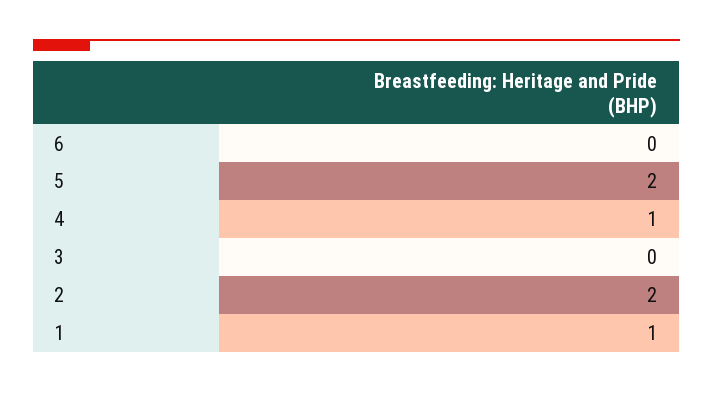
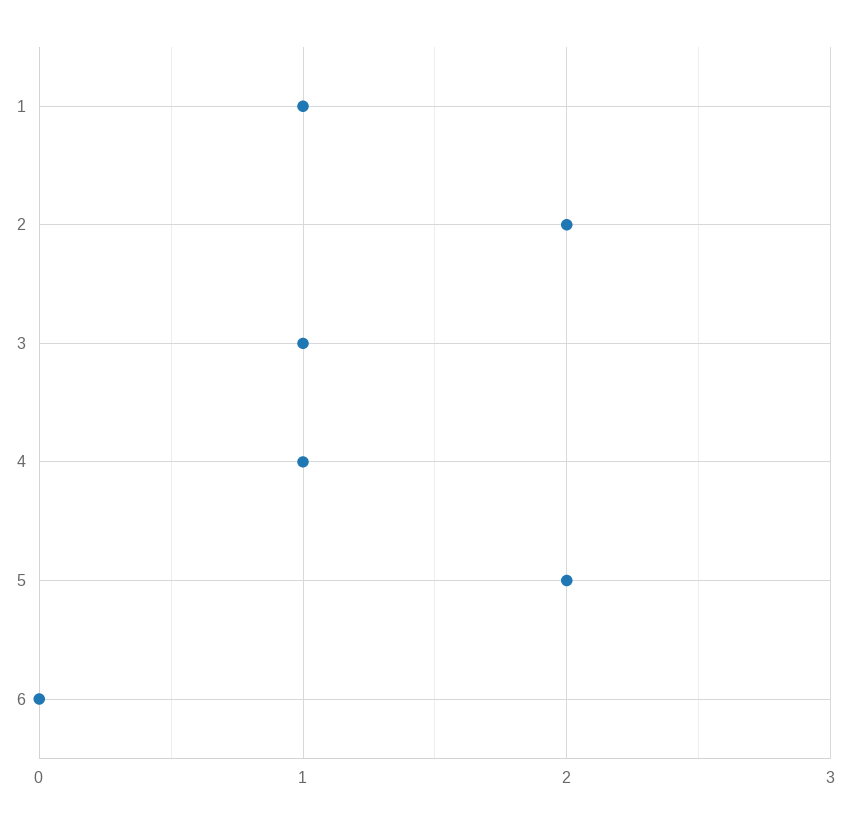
3: 0 -> 1

